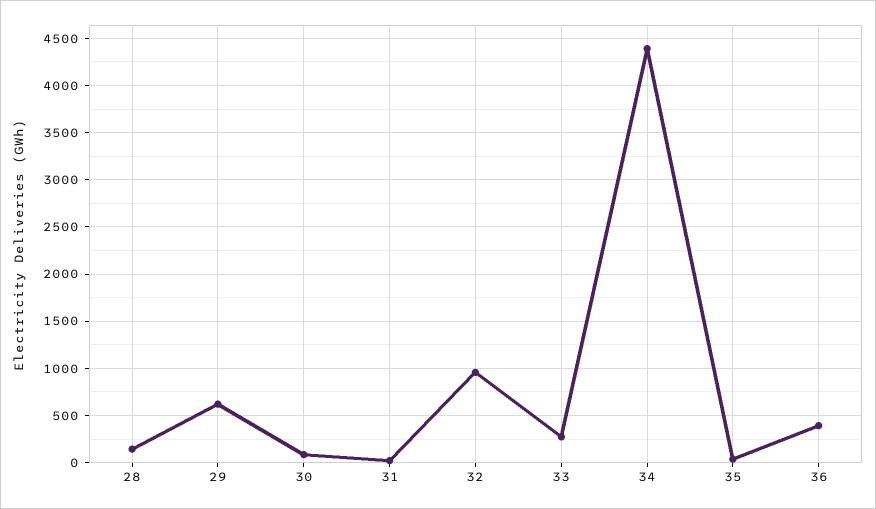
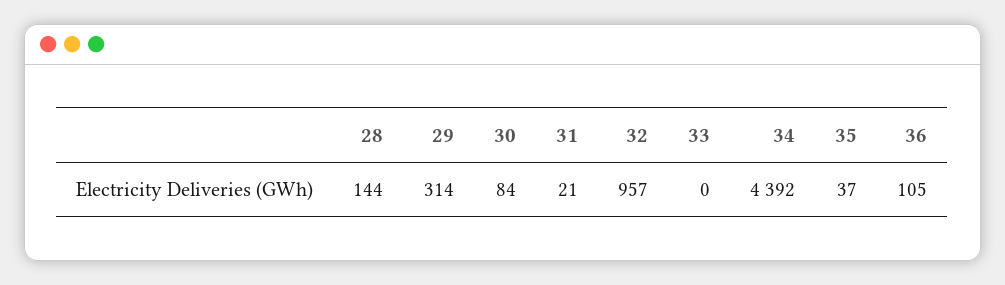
29: 600 -> 314
33: 300 -> 0
36: 400 -> 105

